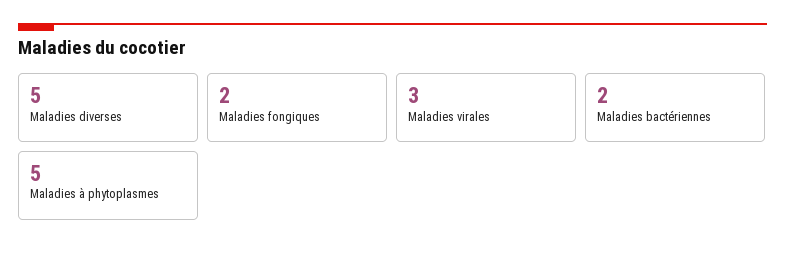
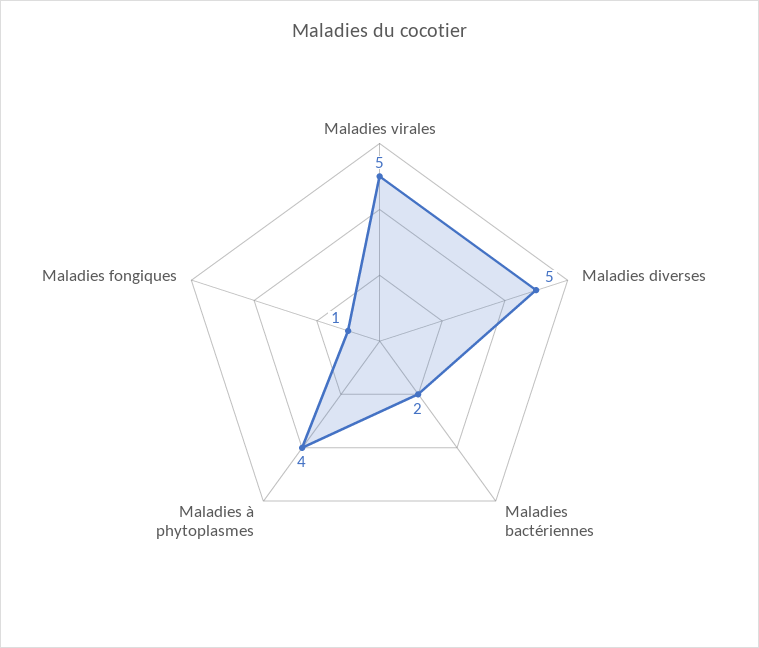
Maladies fongiques: 2 -> 1
Maladies virales: 3 -> 5
Maladies à phytoplasmes: 5 -> 4

